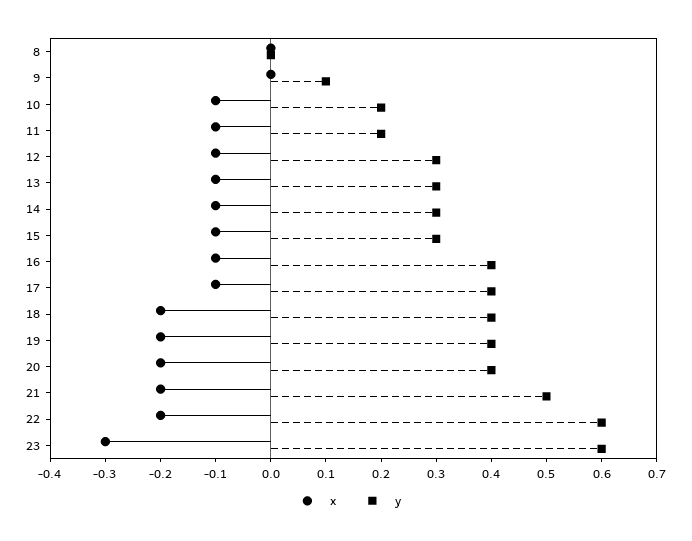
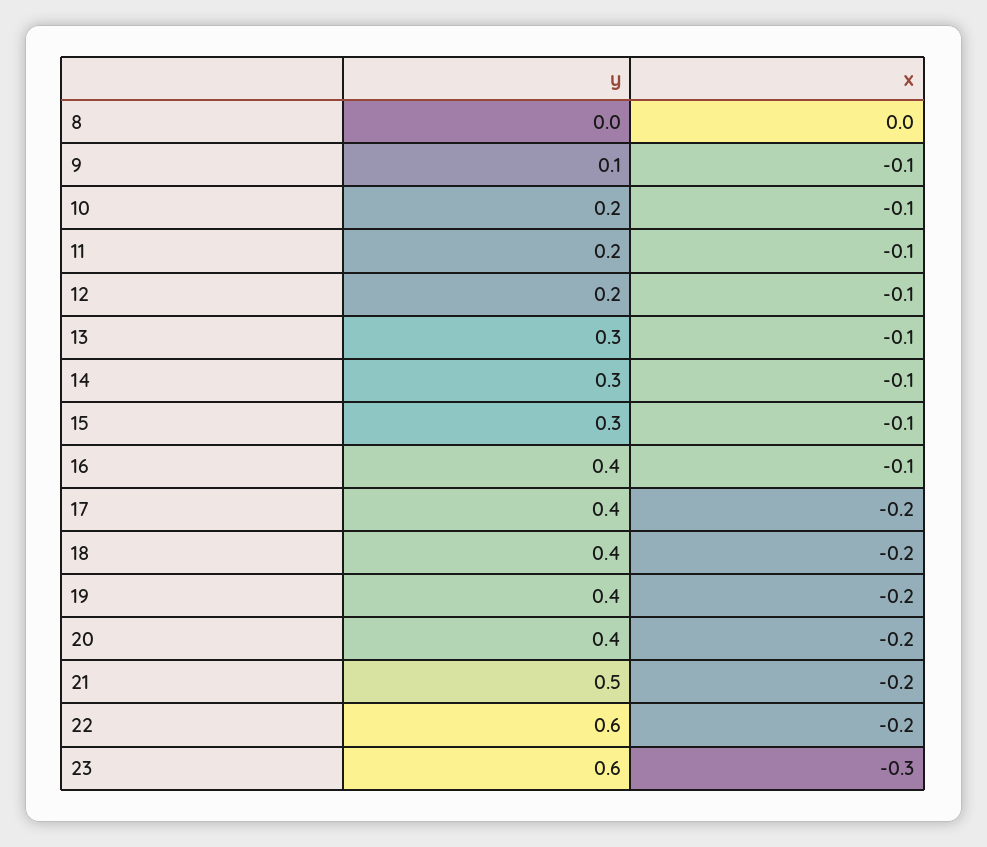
x, 9: 0 -> -0.1
y, 12: 0.3 -> 0.2
x, 17: -0.1 -> -0.2

